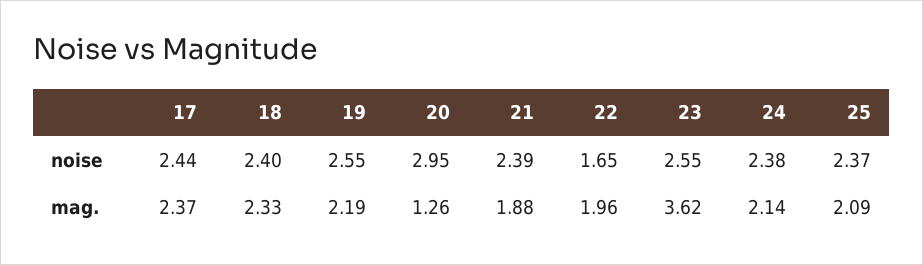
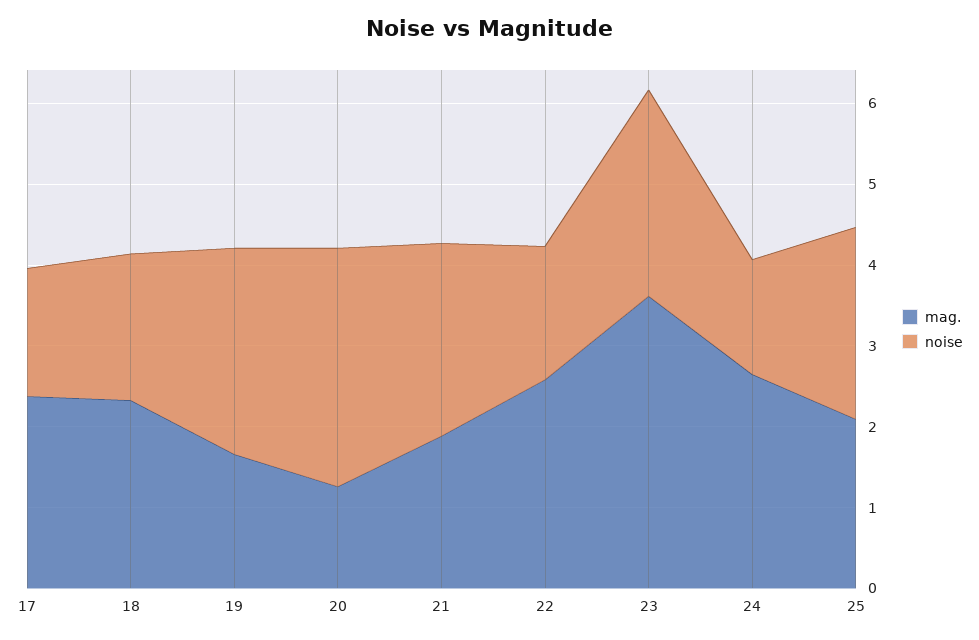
noise, 17: 2.44 -> 1.6
noise, 18: 2.4 -> 1.8
noise, 24: 2.38 -> 1.4
mag., 19: 2.19 -> 1.6
mag., 22: 1.96 -> 2.6
mag., 24: 2.14 -> 2.6

